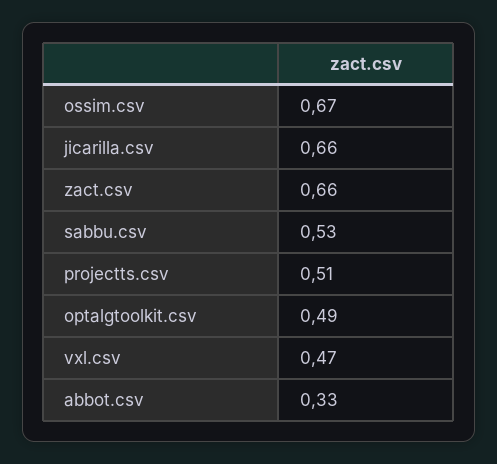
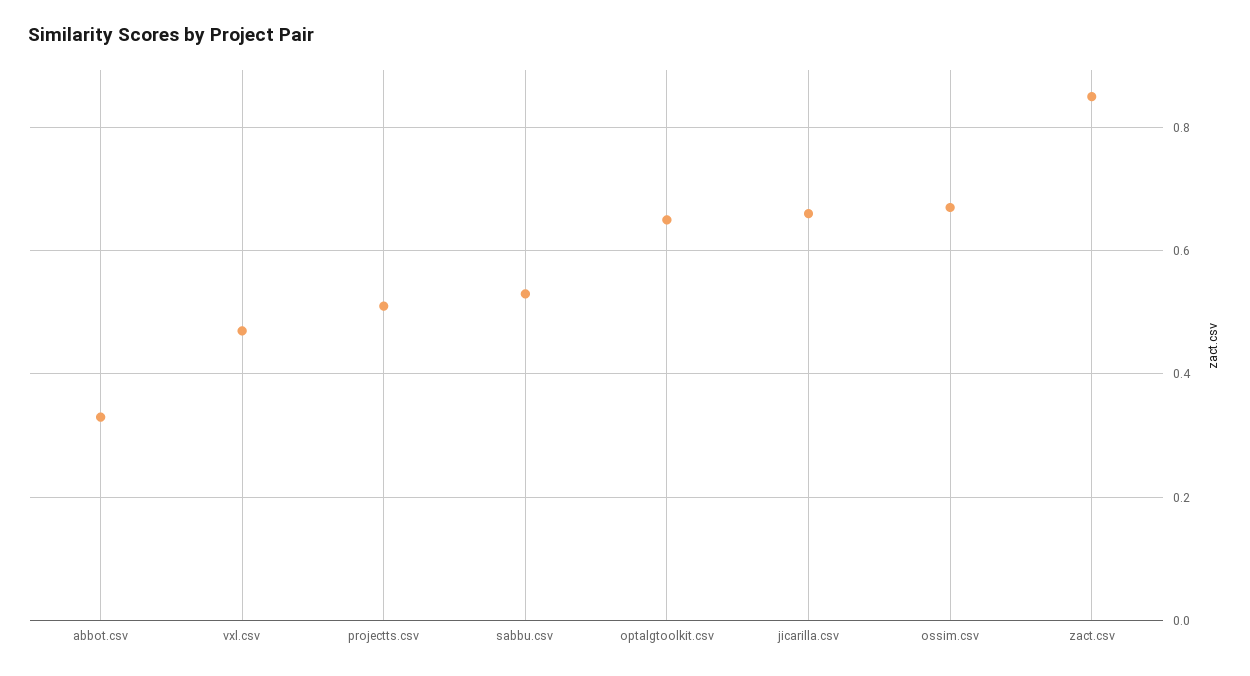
zact.csv: 0.66 -> 0.85
optalgtoolkit.csv: 0.49 -> 0.65

